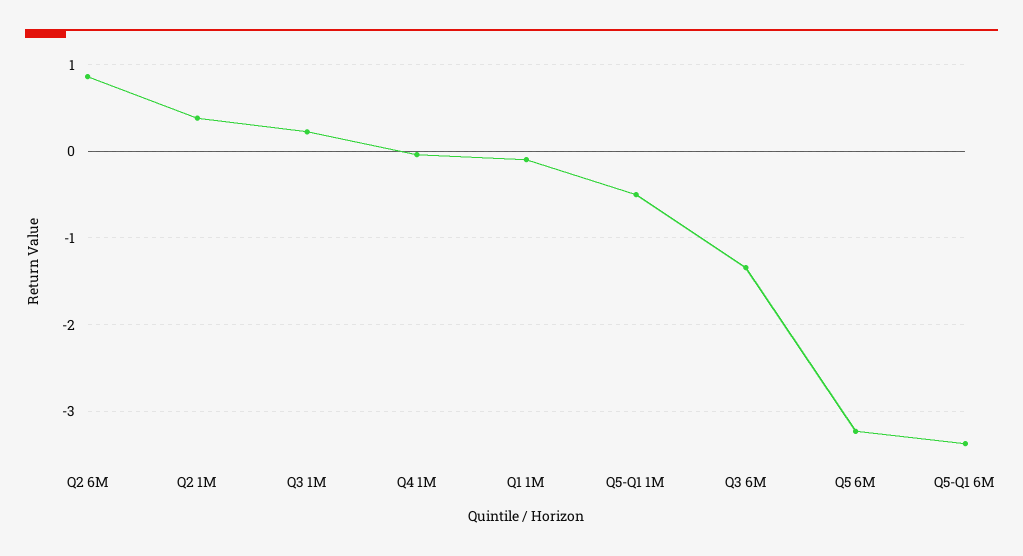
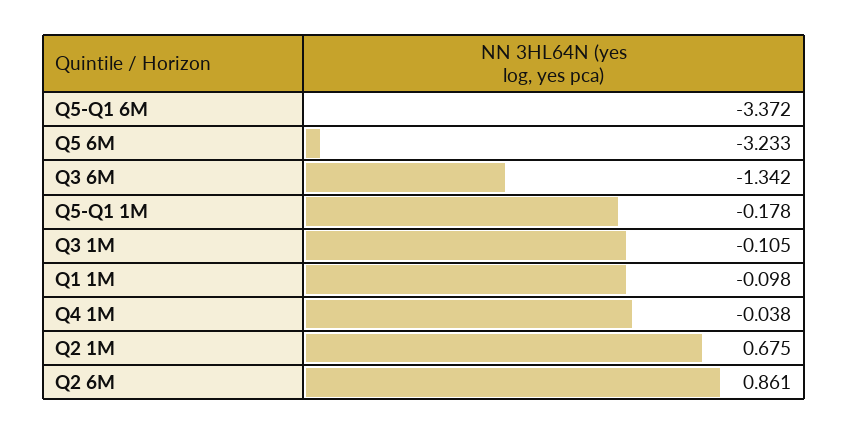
Q2 1M: 0.4 -> 0.675
Q3 1M: 0.2 -> -0.105
Q5-Q1 1M: -0.5 -> -0.178

